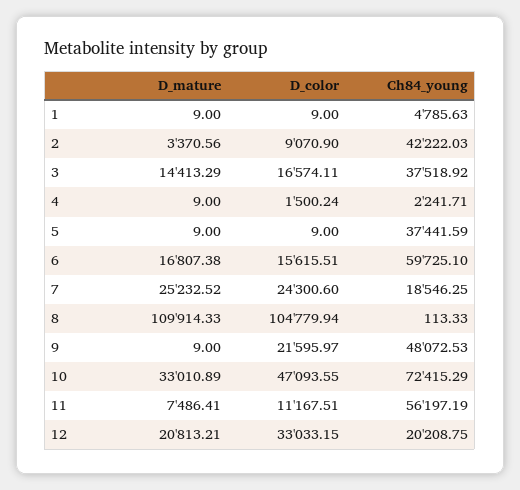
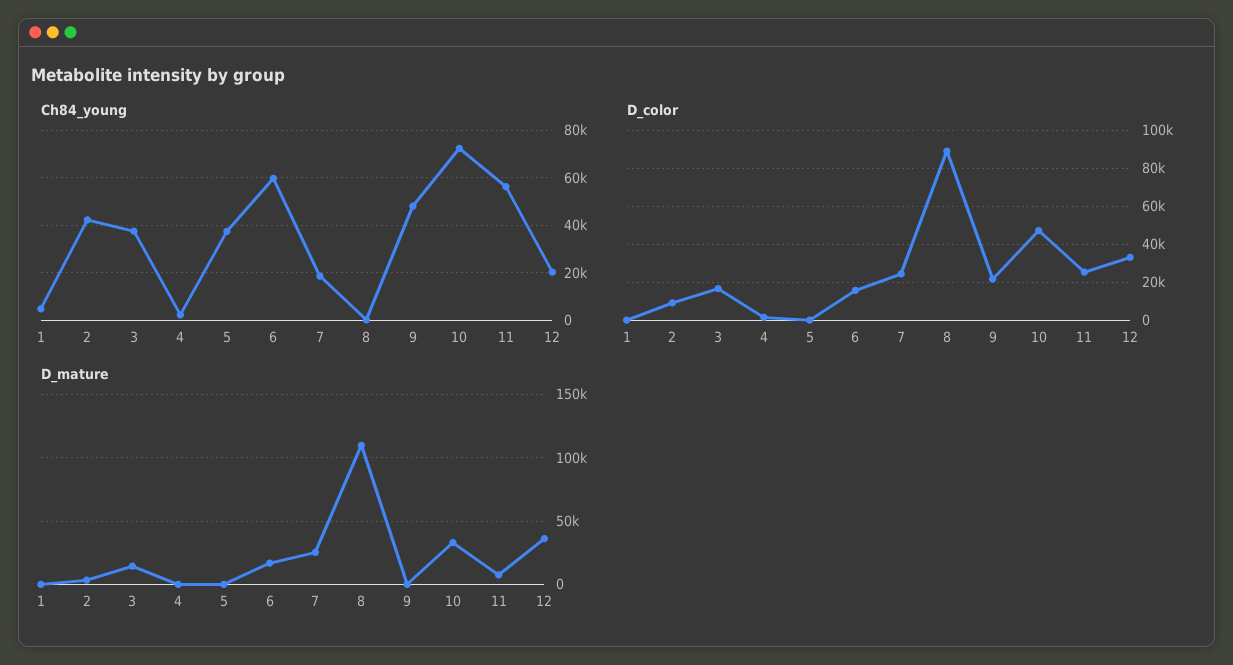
D_color, 8: 104779.94 -> 90000
D_color, 11: 11167.51 -> 25000
D_mature, 12: 20813.21 -> 35000

